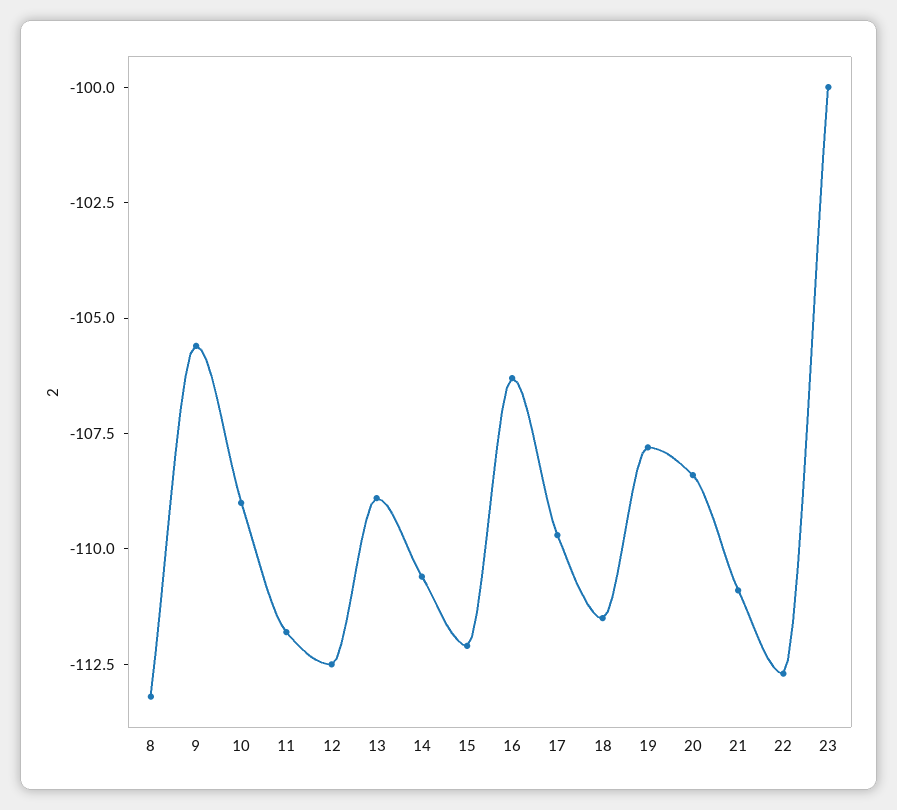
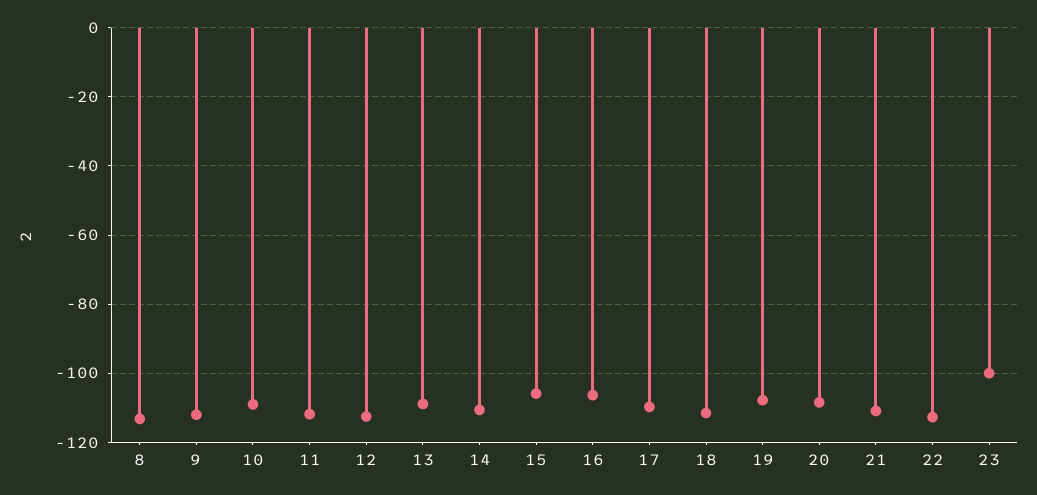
9: -105.5 -> -112
15: -112 -> -106

